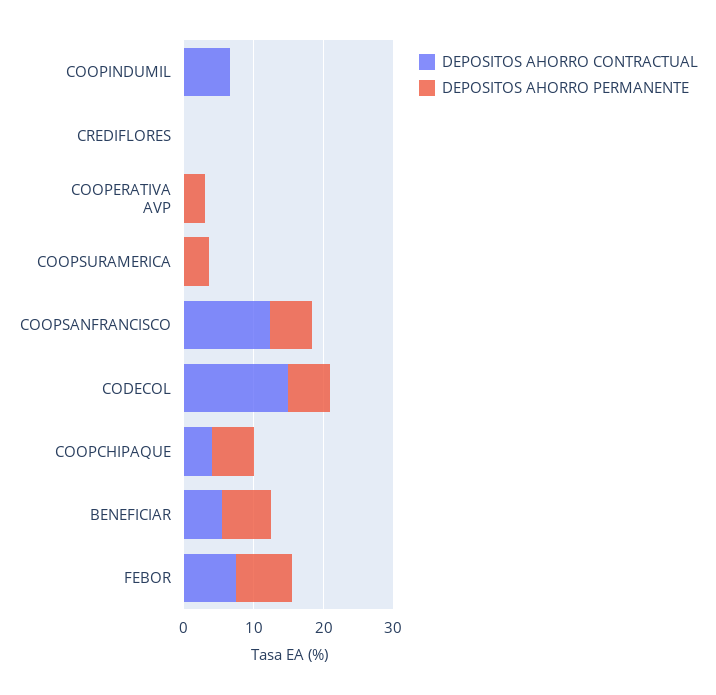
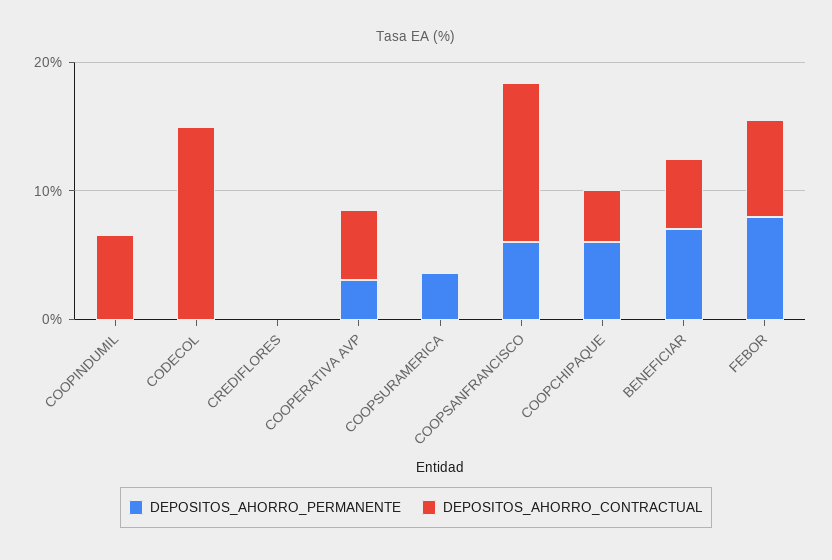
DEPOSITOS AHORRO CONTRACTUAL, COOPERATIVA AVP: 0 -> 6
DEPOSITOS AHORRO PERMANENTE, CODECOL: 6 -> 0

